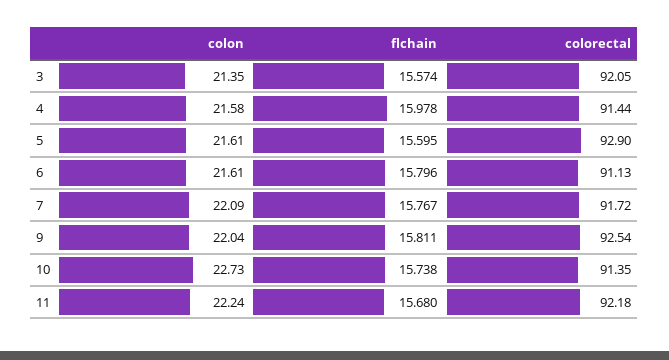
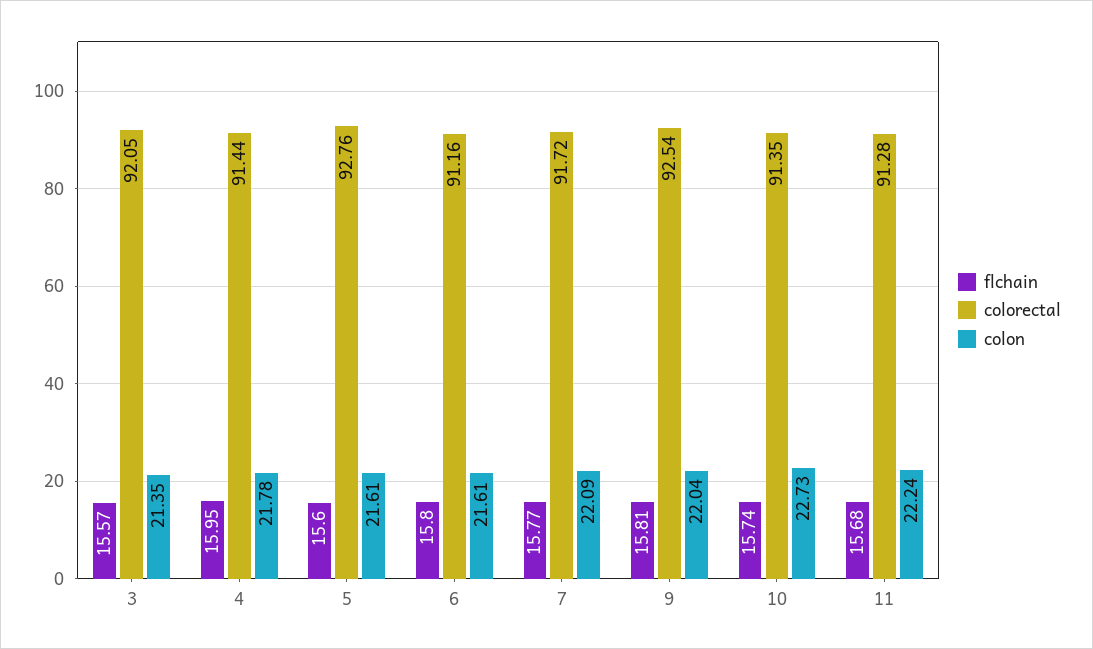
colon, 4: 21.58 -> 21.78
flchain, 4: 15.978 -> 15.95
colorectal, 5: 92.9 -> 92.76
colorectal, 6: 91.13 -> 91.16
colorectal, 11: 92.18 -> 91.28

